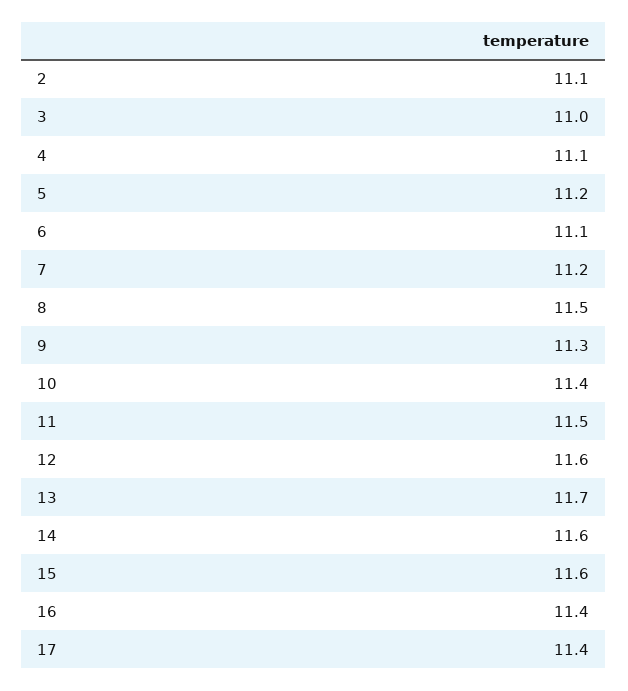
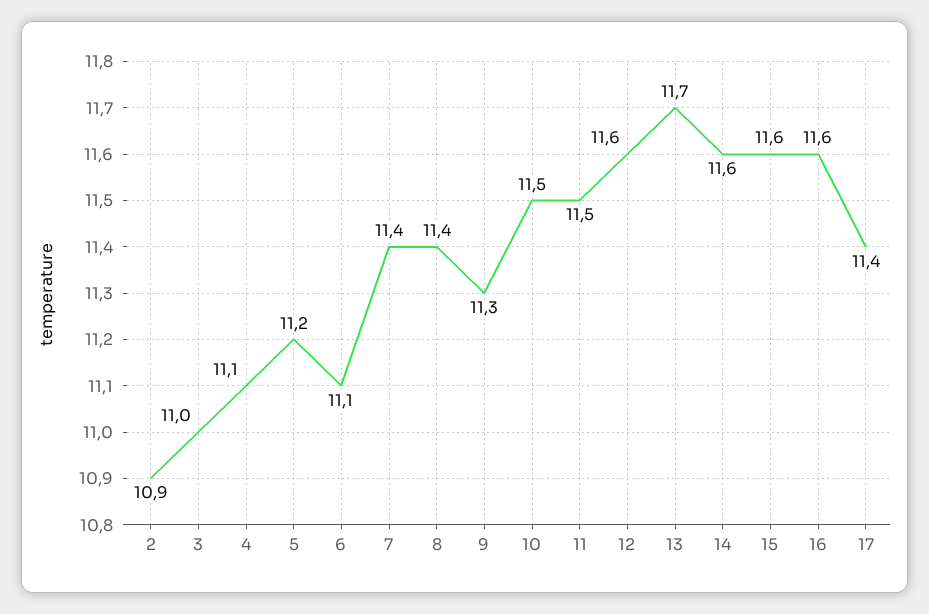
2: 11.1 -> 10.9
7: 11.2 -> 11.4
8: 11.5 -> 11.4
10: 11.4 -> 11.5
16: 11.4 -> 11.6

